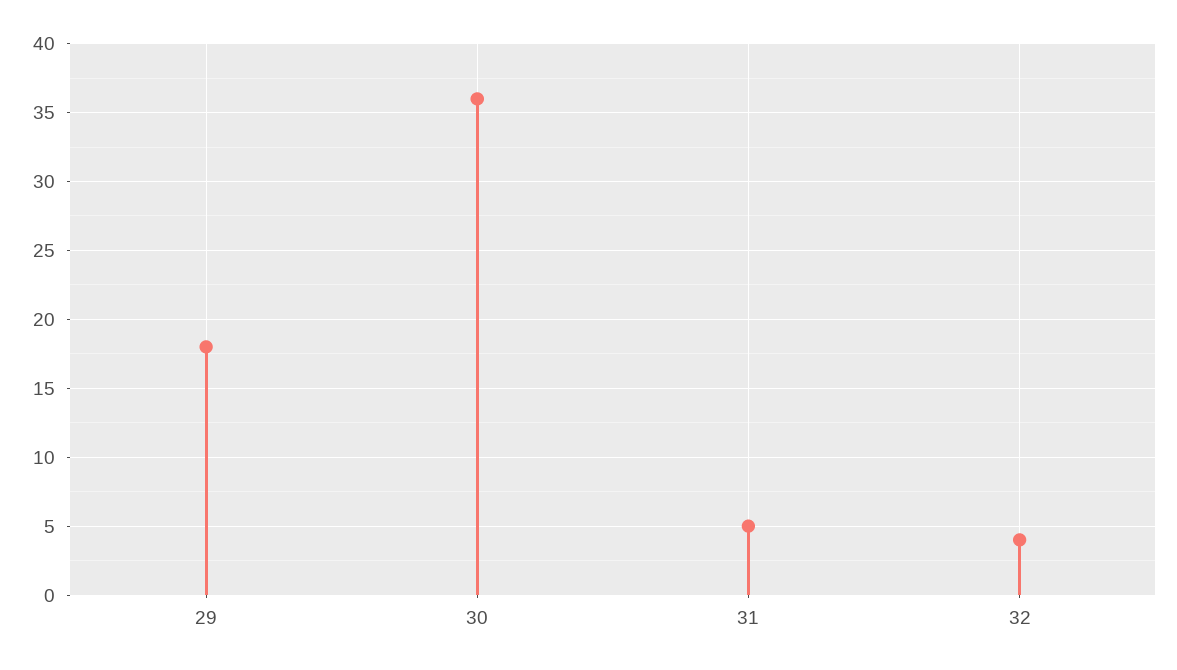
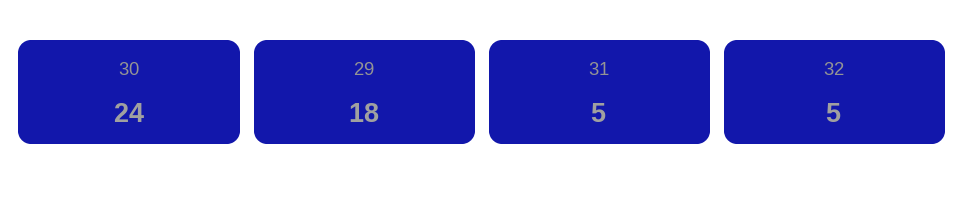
30: 36 -> 24
32: 4 -> 5

